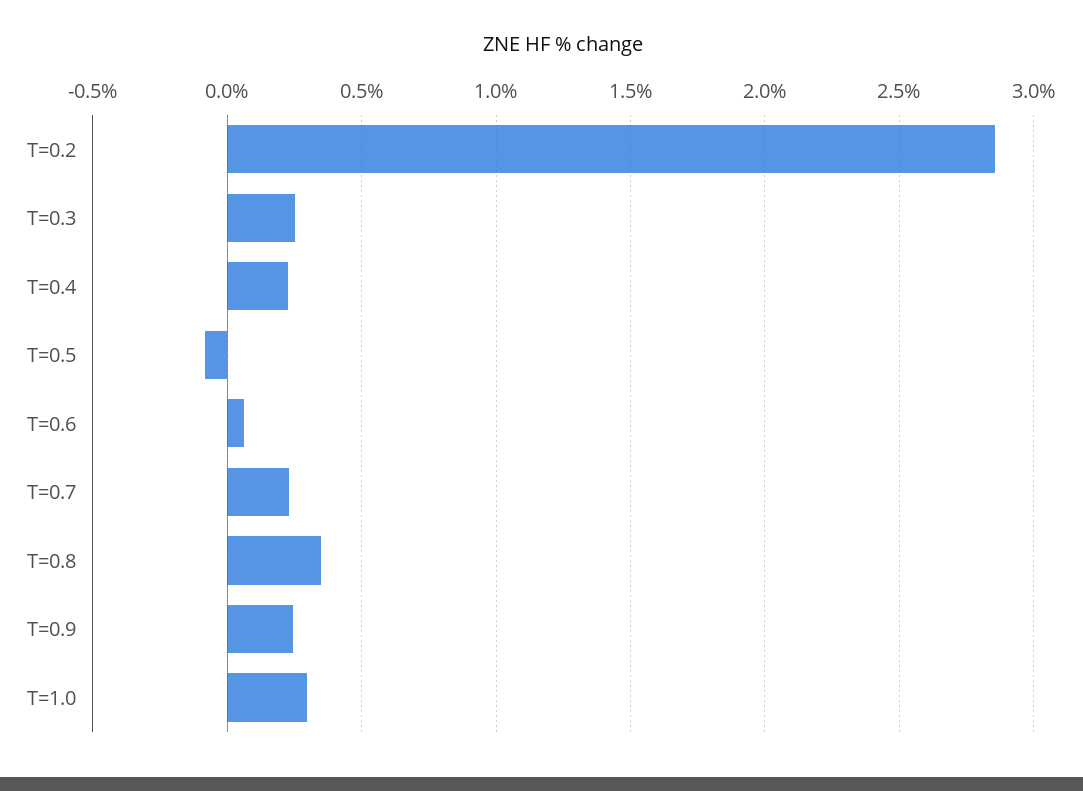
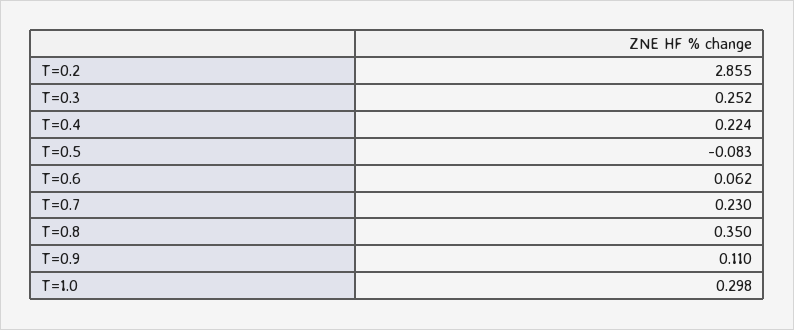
T=0.9: 0.25 -> 0.11

